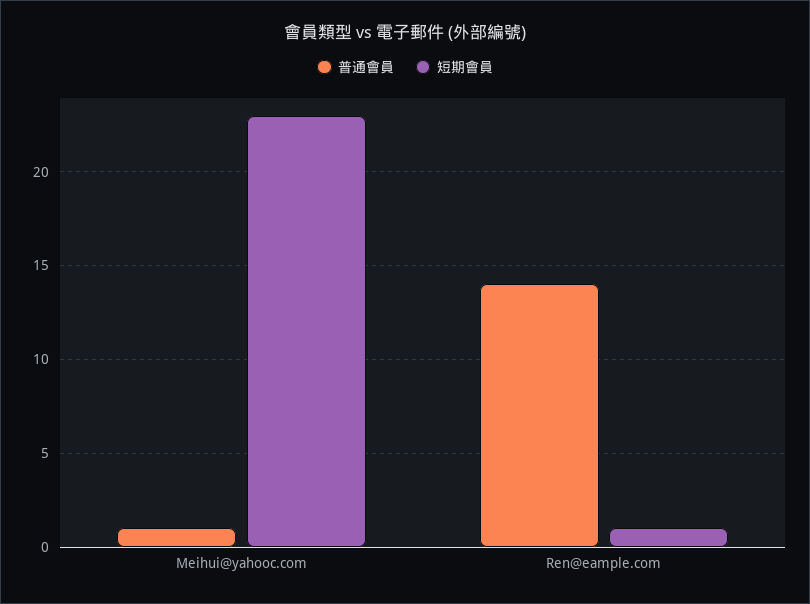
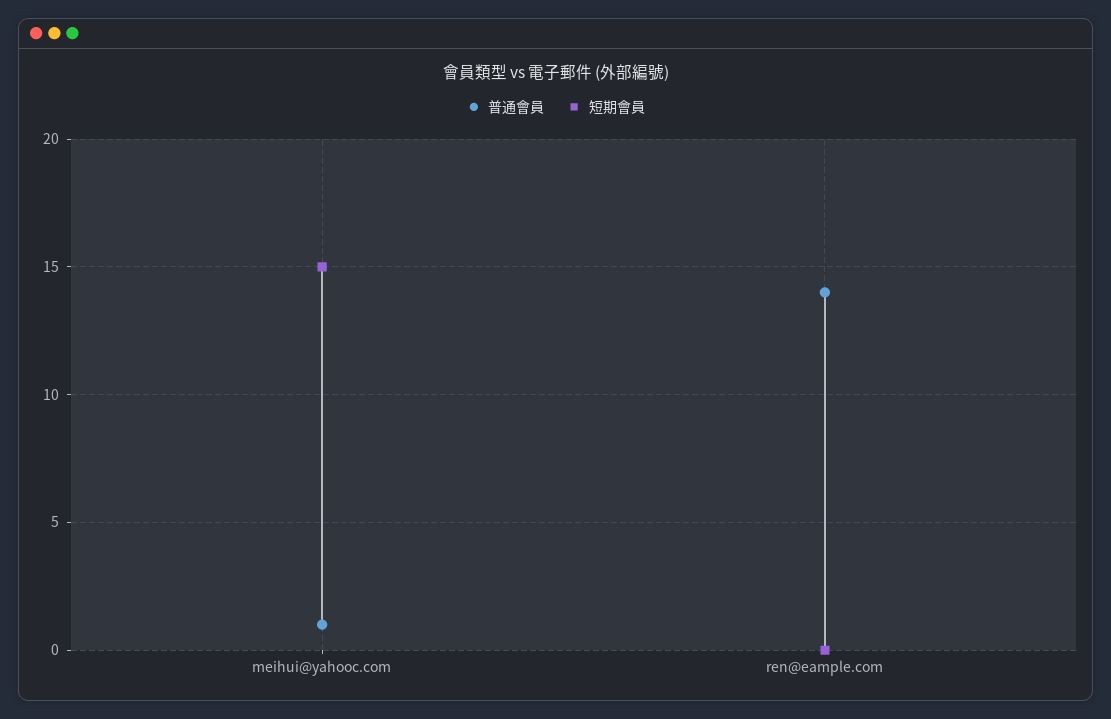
短期會員, Meihui@yahooc.com: 23 -> 15
短期會員, Ren@eample.com: 1 -> 0

